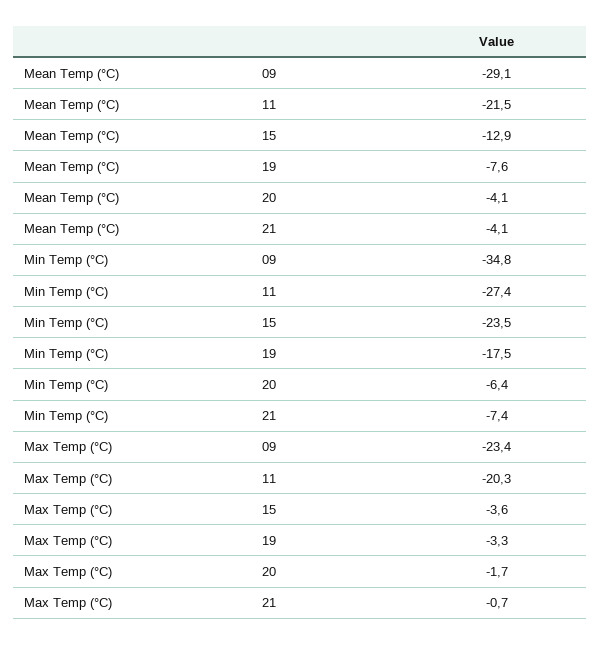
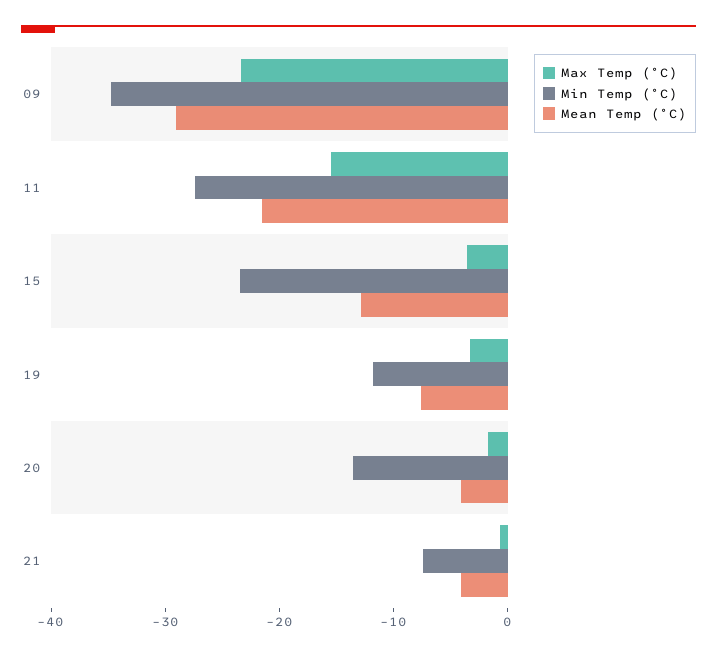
Min Temp (°C), 19: -17.5 -> -12
Min Temp (°C), 20: -6.4 -> -14
Max Temp (°C), 11: -20.3 -> -16

